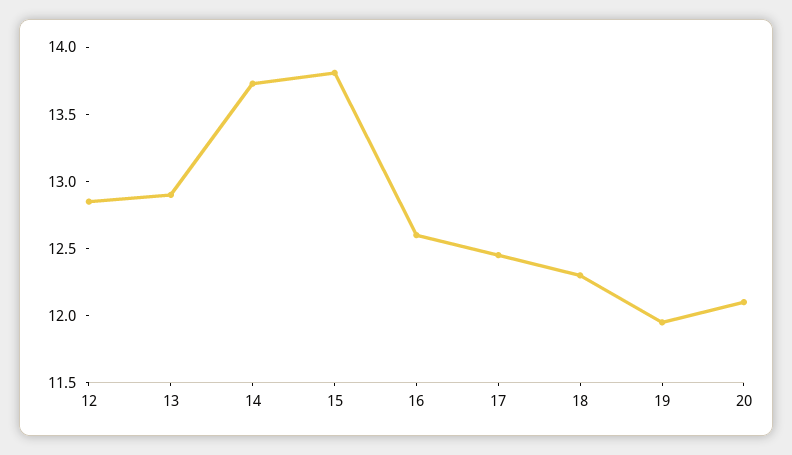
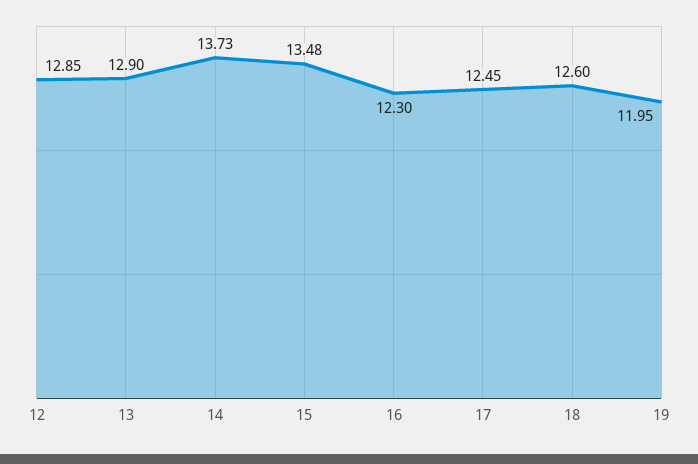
15: 13.8 -> 13.48
16: 12.6 -> 12.3
18: 12.3 -> 12.6
20: 12.1 -> none

